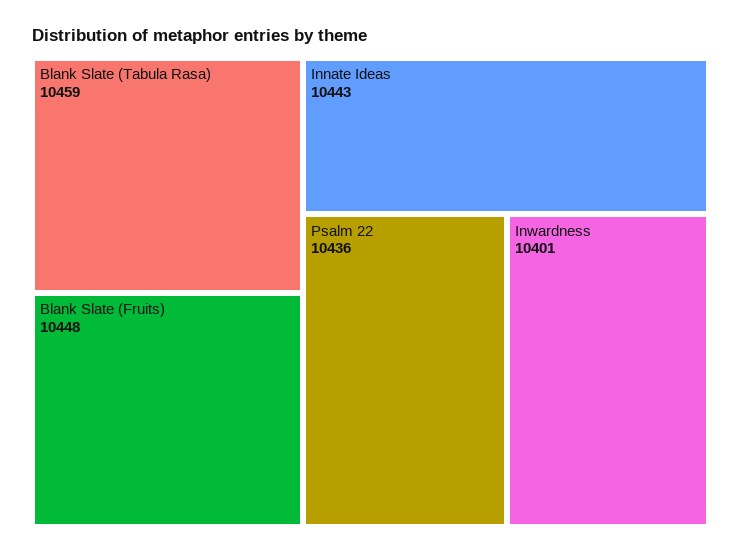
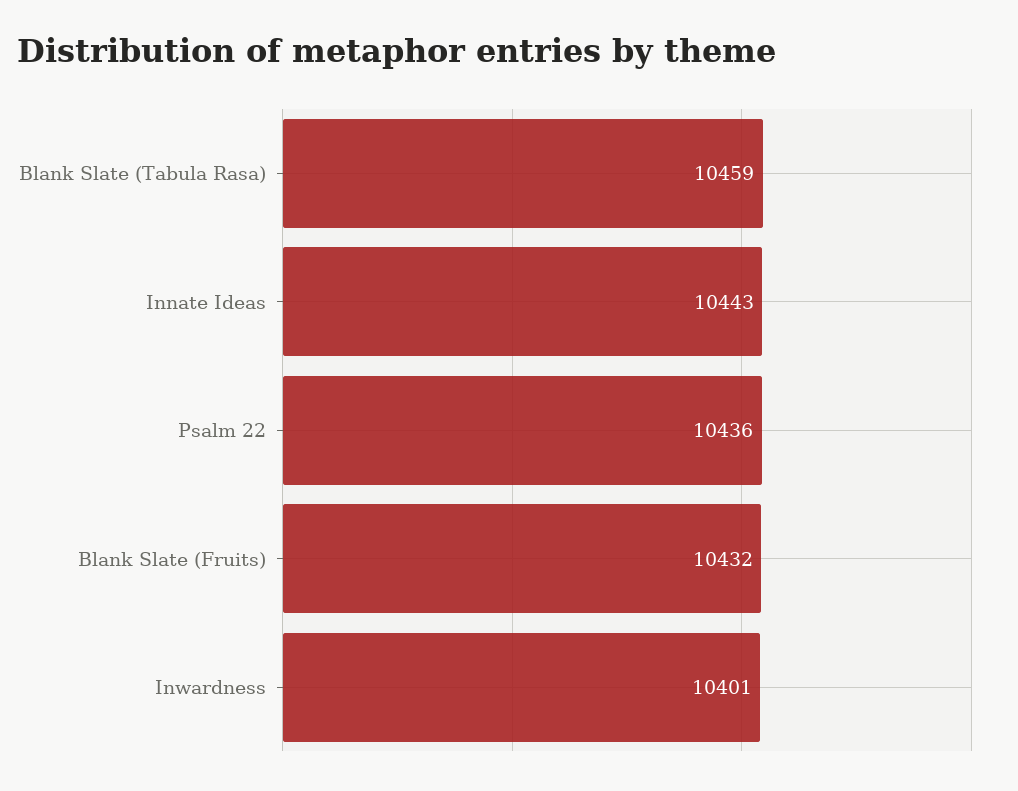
Blank Slate (Fruits): 10448 -> 10432

